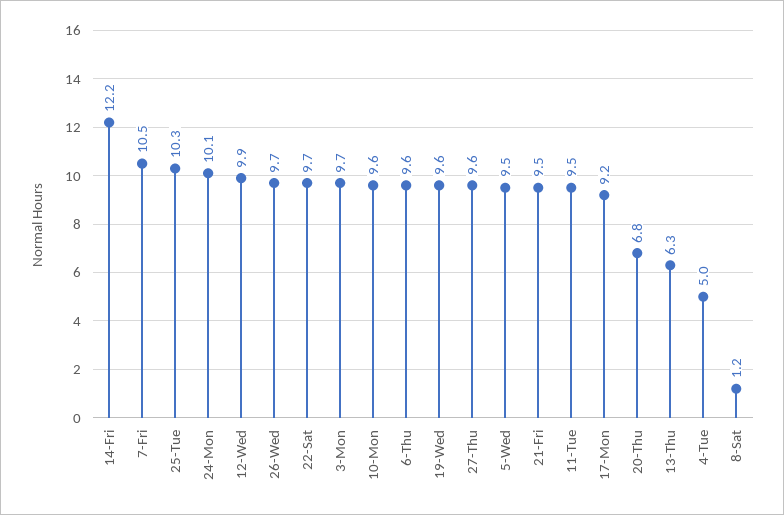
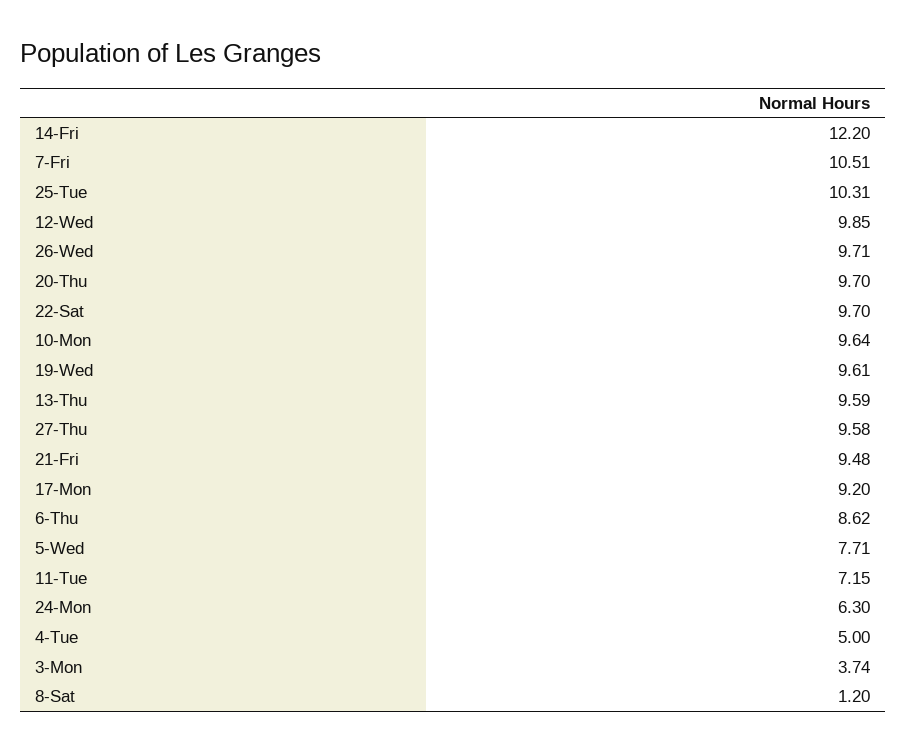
24-Mon: 10.1 -> 6.3
3-Mon: 9.7 -> 3.74
6-Thu: 9.6 -> 8.62
5-Wed: 9.5 -> 7.71
11-Tue: 9.5 -> 7.15
20-Thu: 6.8 -> 9.7
13-Thu: 6.3 -> 9.59

